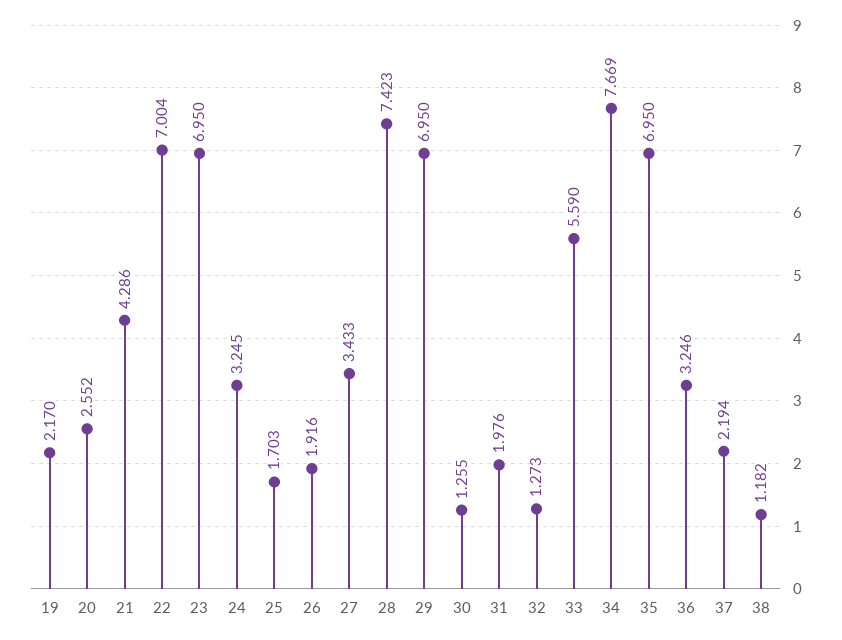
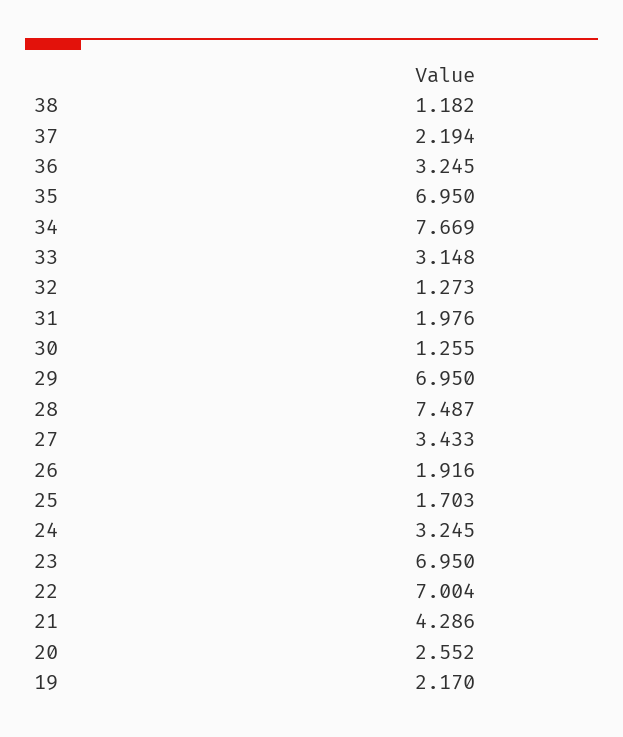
28: 7.423 -> 7.487
33: 5.59 -> 3.148
36: 3.246 -> 3.245

